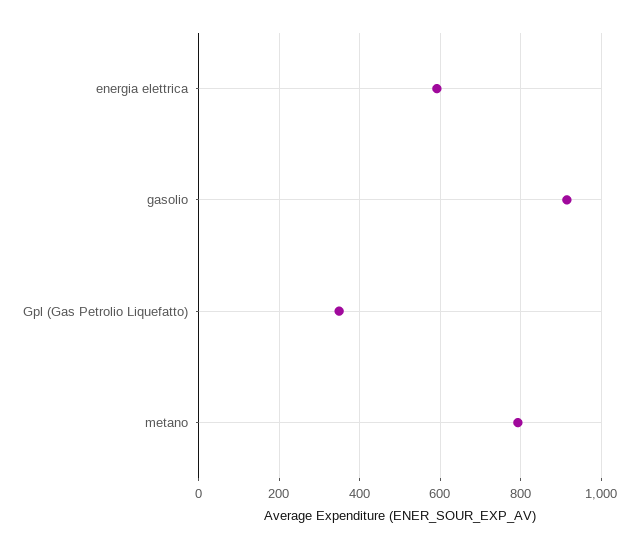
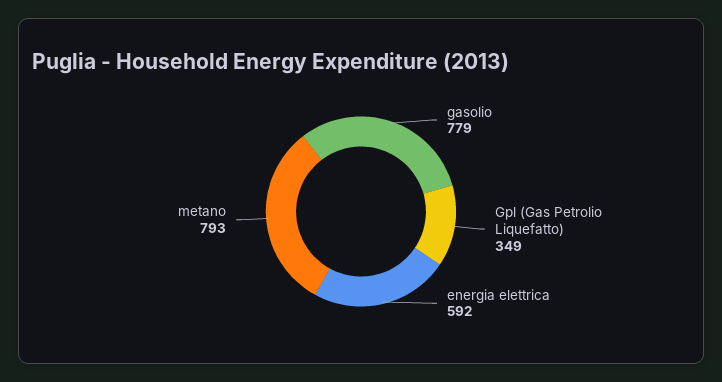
gasolio: 920 -> 779

